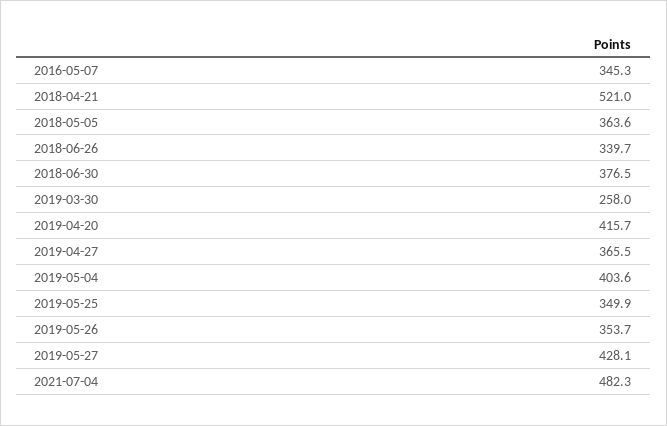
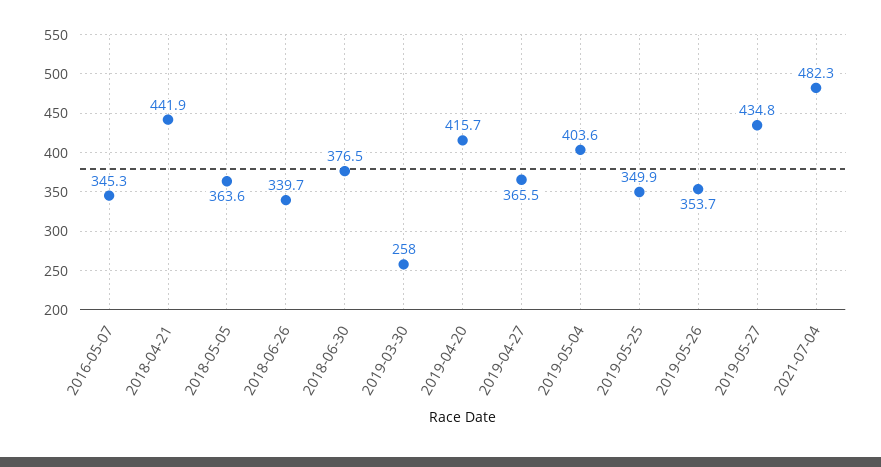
2018-04-21: 521 -> 441.9
2019-05-27: 428.1 -> 434.8

